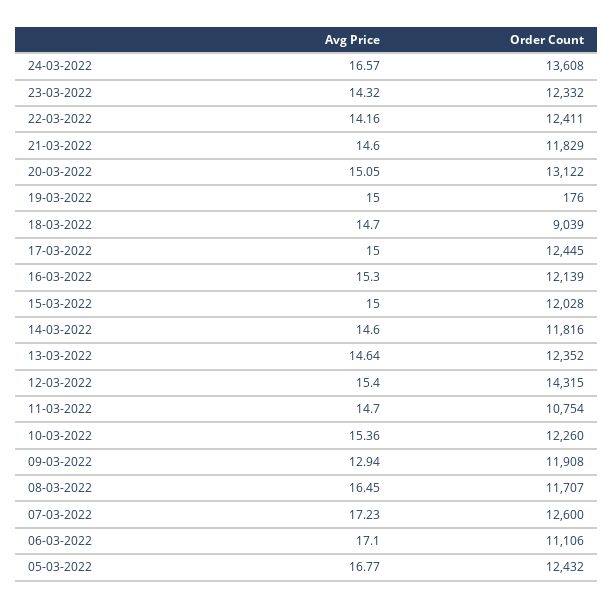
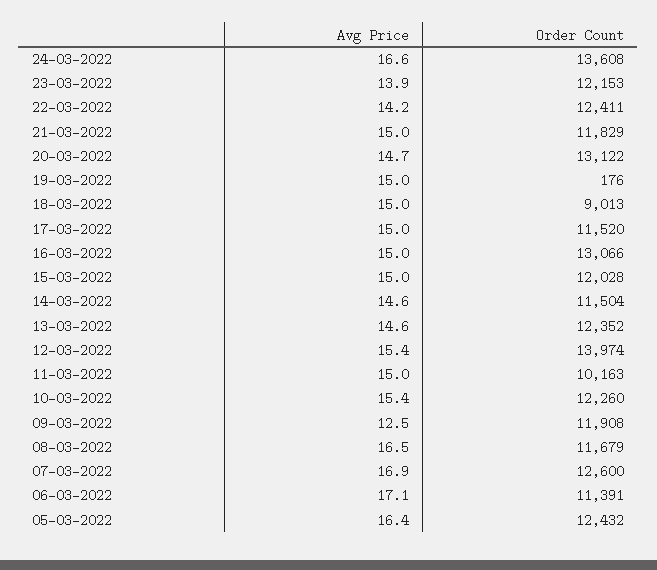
Avg Price, 23-03-2022: 14.32 -> 13.9
Order Count, 23-03-2022: 12332 -> 12153
Avg Price, 21-03-2022: 14.6 -> 15
Avg Price, 20-03-2022: 15.05 -> 14.7
Avg Price, 18-03-2022: 14.7 -> 15
Order Count, 18-03-2022: 9039 -> 9013
Order Count, 17-03-2022: 12445 -> 11520
Avg Price, 16-03-2022: 15.3 -> 15
Order Count, 16-03-2022: 12139 -> 13066
Order Count, 14-03-2022: 11816 -> 11504
Order Count, 12-03-2022: 14315 -> 13974
Avg Price, 11-03-2022: 14.7 -> 15
Order Count, 11-03-2022: 10754 -> 10163
Avg Price, 09-03-2022: 12.94 -> 12.5
Order Count, 08-03-2022: 11707 -> 11679
Avg Price, 07-03-2022: 17.23 -> 16.9
Order Count, 06-03-2022: 11106 -> 11391
Avg Price, 05-03-2022: 16.77 -> 16.4

